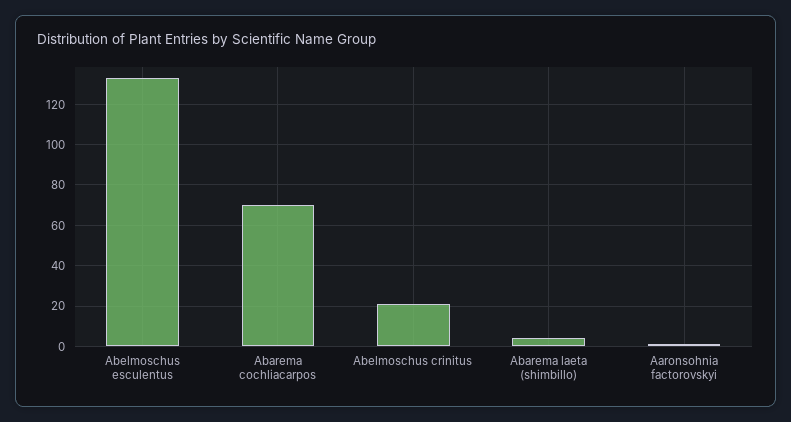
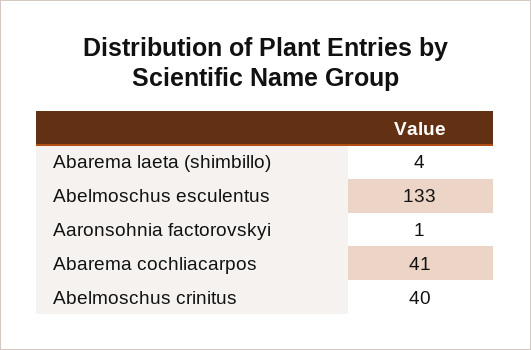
Abarema cochliacarpos: 70 -> 41
Abelmoschus crinitus: 20 -> 40

